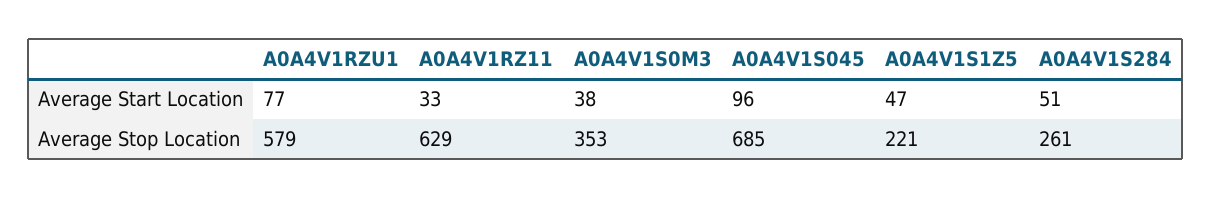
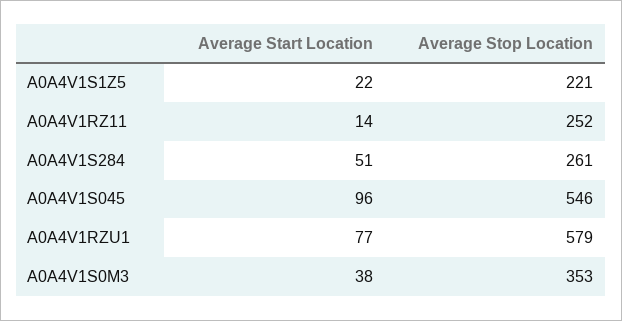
A0A4V1RZ11, Average Start Location: 33 -> 14
A0A4V1S1Z5, Average Start Location: 47 -> 22
A0A4V1RZ11, Average Stop Location: 629 -> 252
A0A4V1S045, Average Stop Location: 685 -> 546

